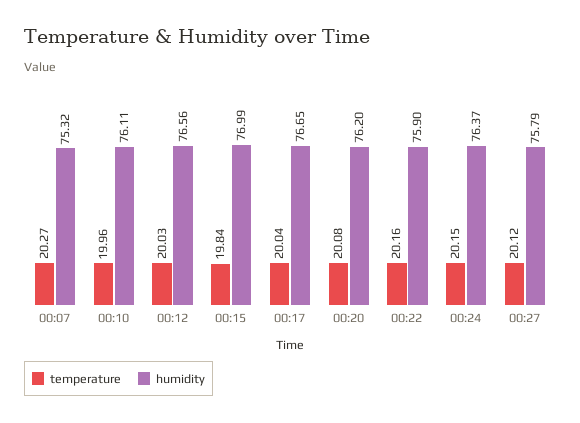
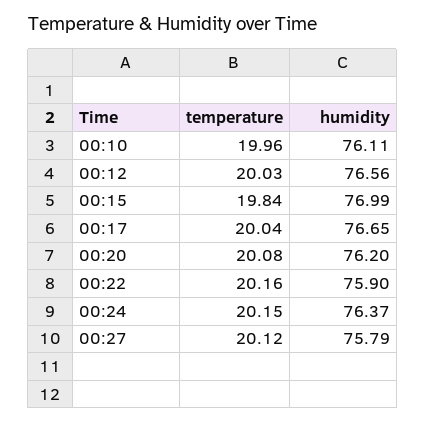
temperature, 00:07: 20.27 -> none
humidity, 00:07: 75.32 -> none

